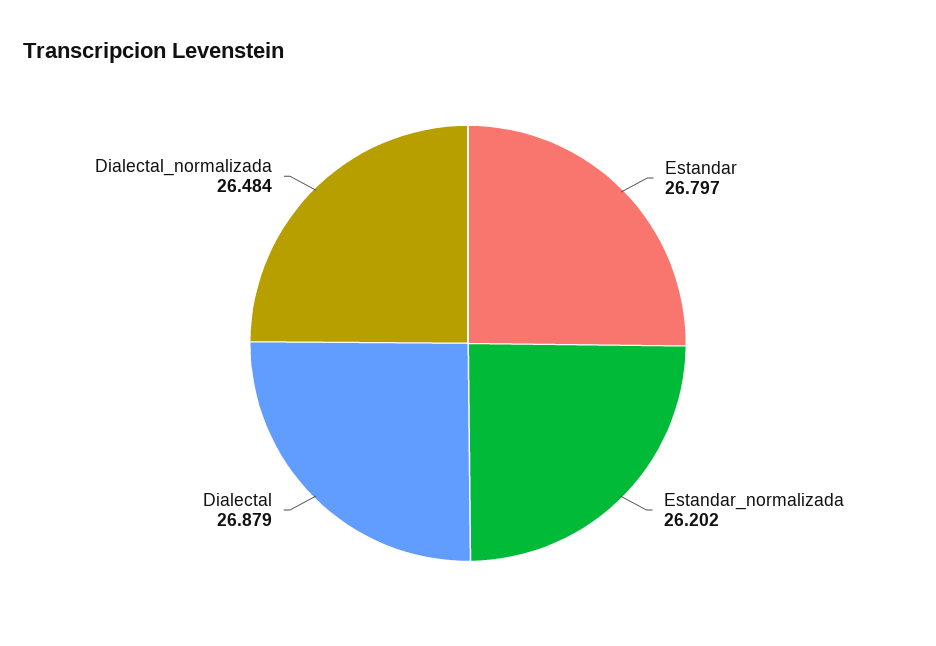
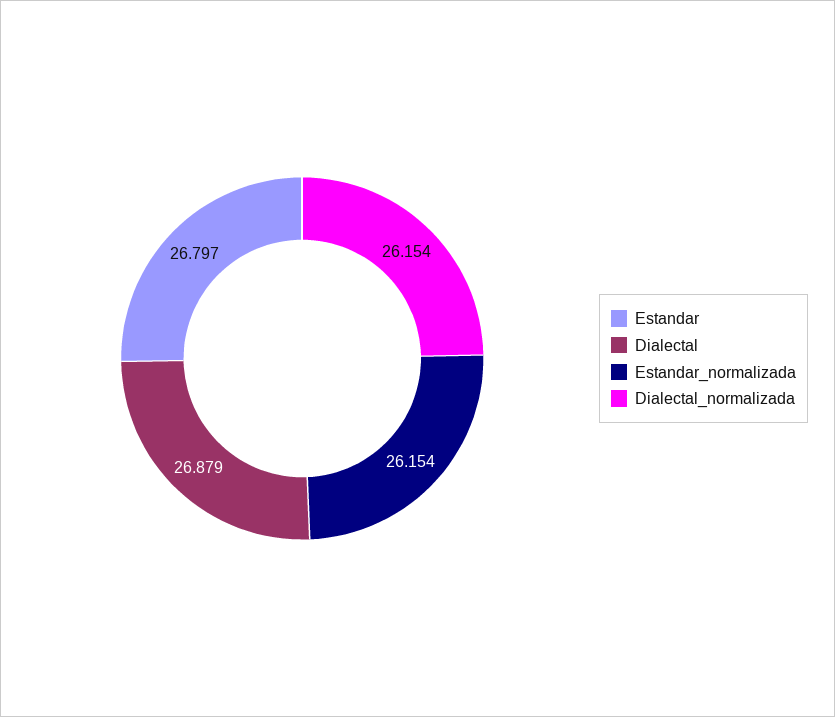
Estandar_normalizada: 26.202 -> 26.154
Dialectal_normalizada: 26.484 -> 26.154

